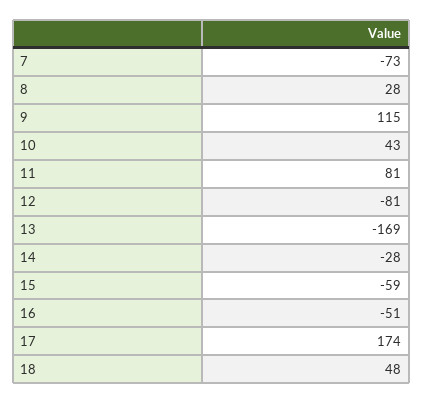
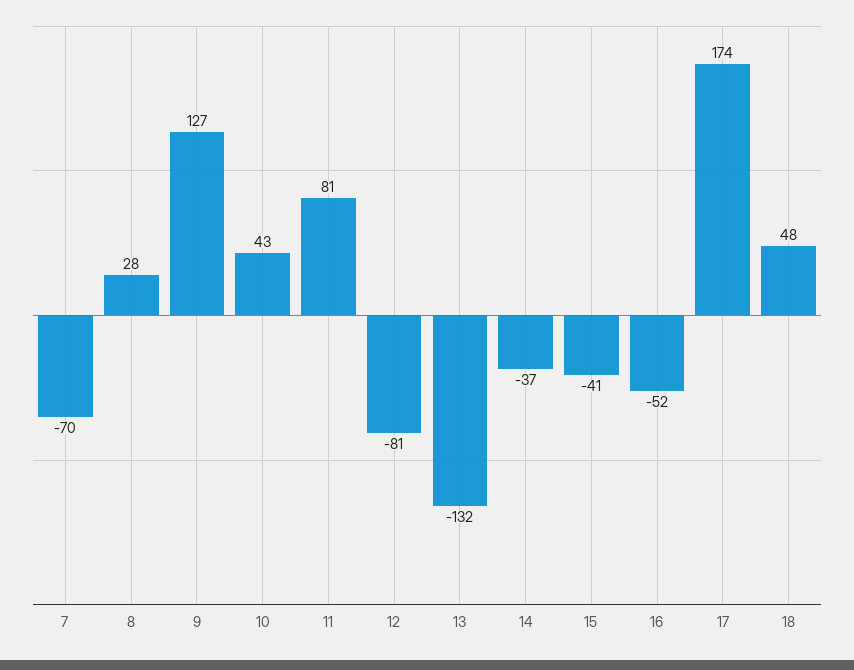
7: -73 -> -70
9: 115 -> 127
13: -169 -> -132
14: -28 -> -37
15: -59 -> -41
16: -51 -> -52

